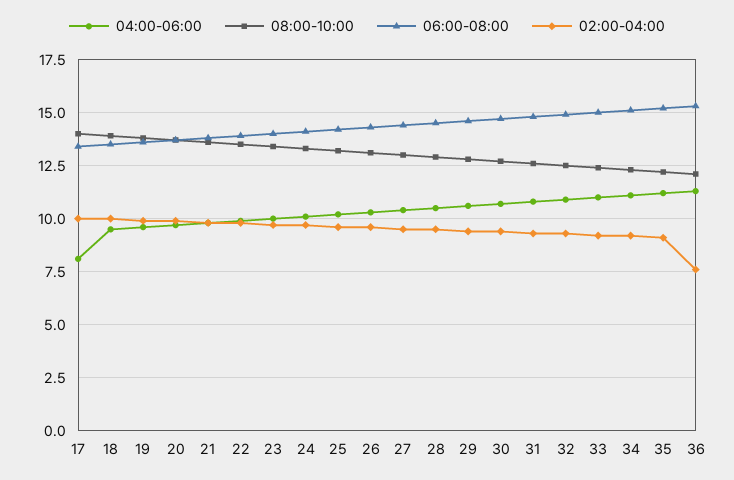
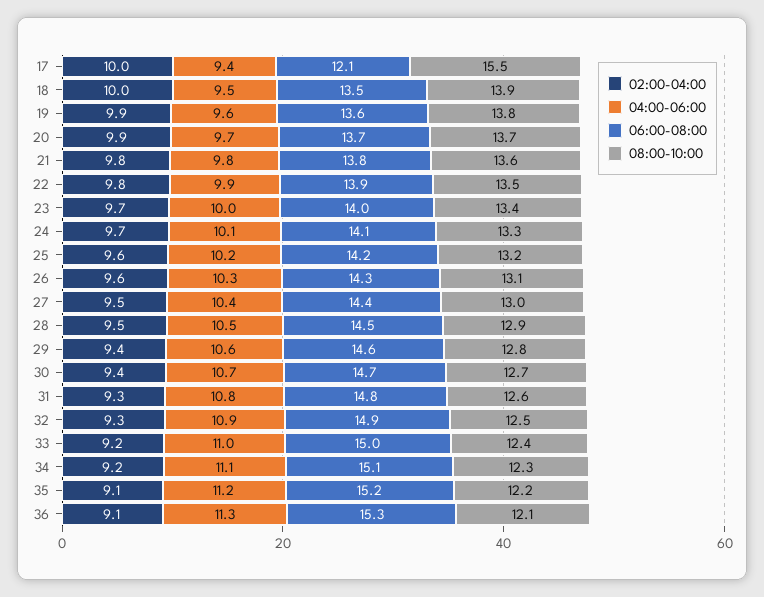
04:00-06:00, 17: 8 -> 9.4
08:00-10:00, 17: 14 -> 15.5
06:00-08:00, 17: 13.5 -> 12.1
02:00-04:00, 36: 7.5 -> 9.1

